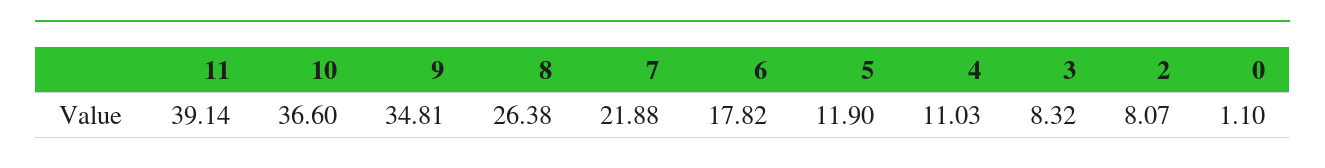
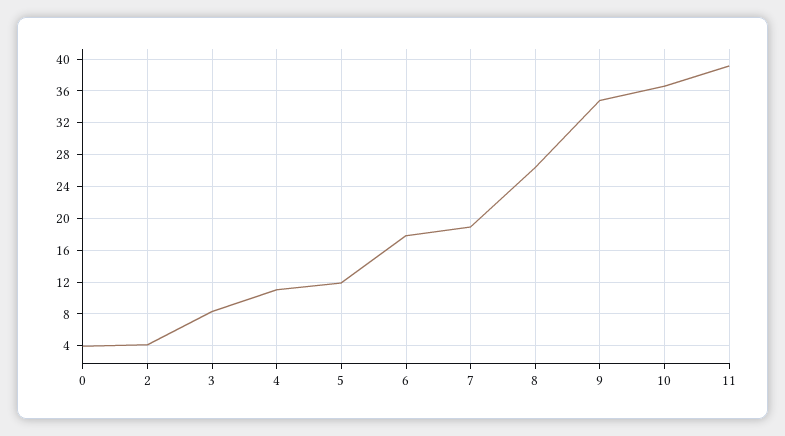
7: 21.88 -> 19
2: 8.07 -> 4
0: 1.1 -> 4

